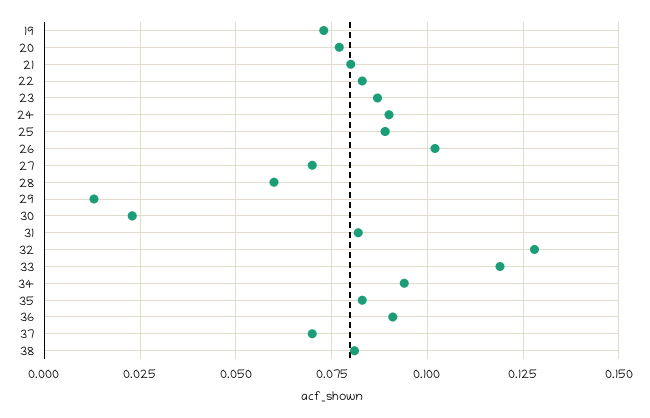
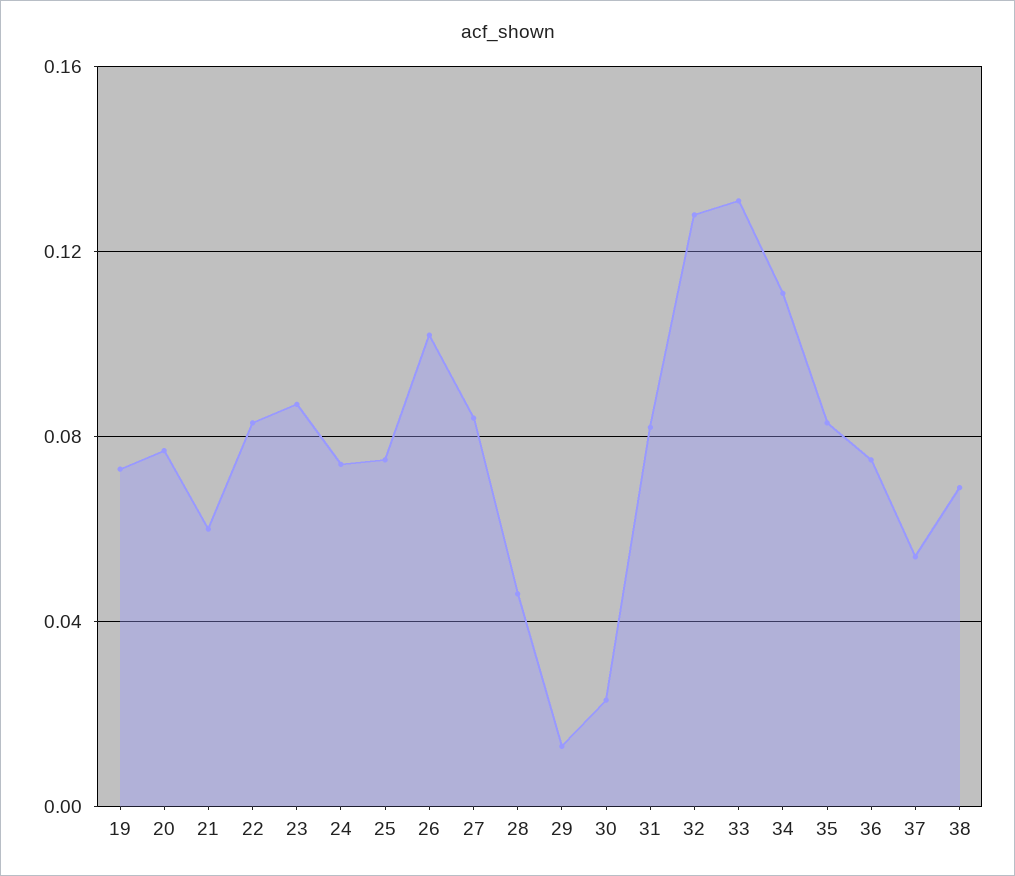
21: 0.08 -> 0.06
24: 0.09 -> 0.075
25: 0.09 -> 0.075
27: 0.07 -> 0.085
28: 0.06 -> 0.045
33: 0.12 -> 0.13
34: 0.095 -> 0.11
36: 0.09 -> 0.075
37: 0.07 -> 0.055
38: 0.08 -> 0.07

